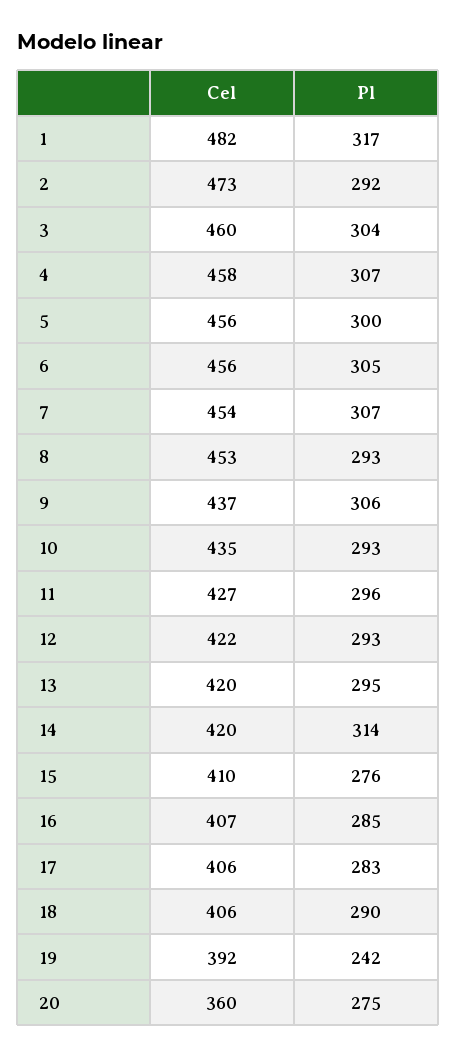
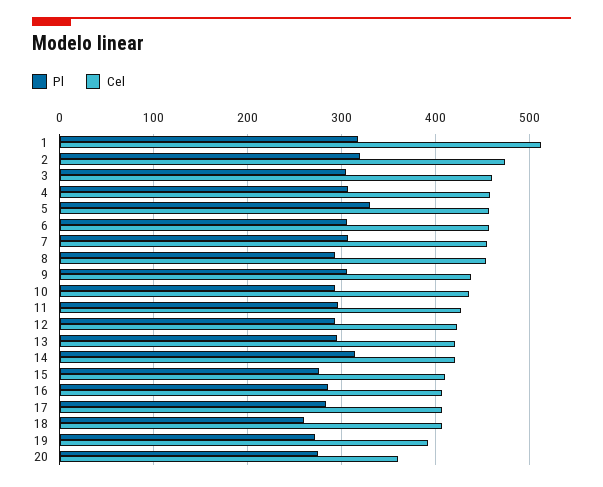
Cel, 1: 482 -> 510
Pl, 2: 292 -> 320
Pl, 5: 300 -> 330
Pl, 18: 290 -> 260
Pl, 19: 242 -> 270

